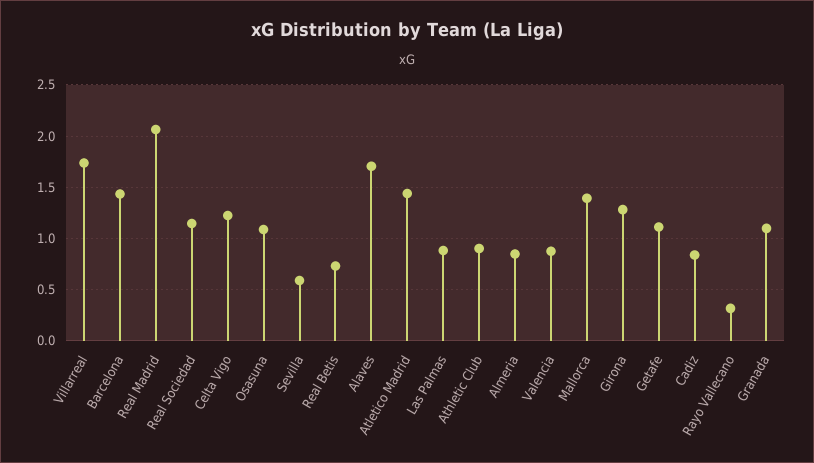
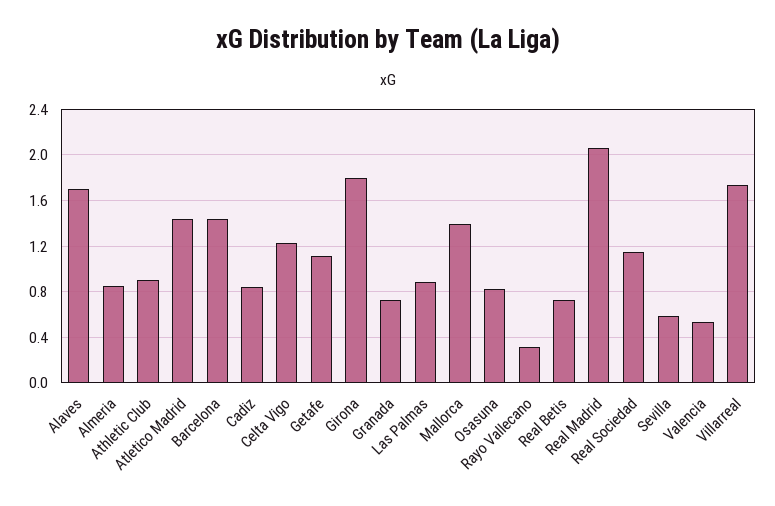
Osasuna: 1.1 -> 0.8
Valencia: 0.9 -> 0.5
Girona: 1.3 -> 1.8
Granada: 1.1 -> 0.7

